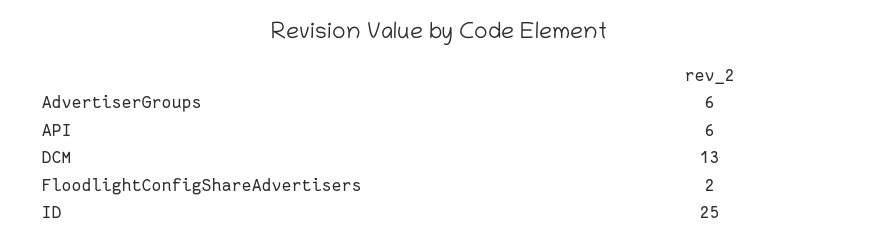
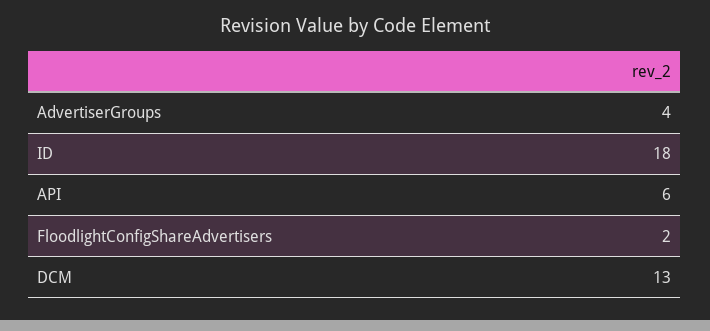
AdvertiserGroups: 6 -> 4
ID: 25 -> 18

